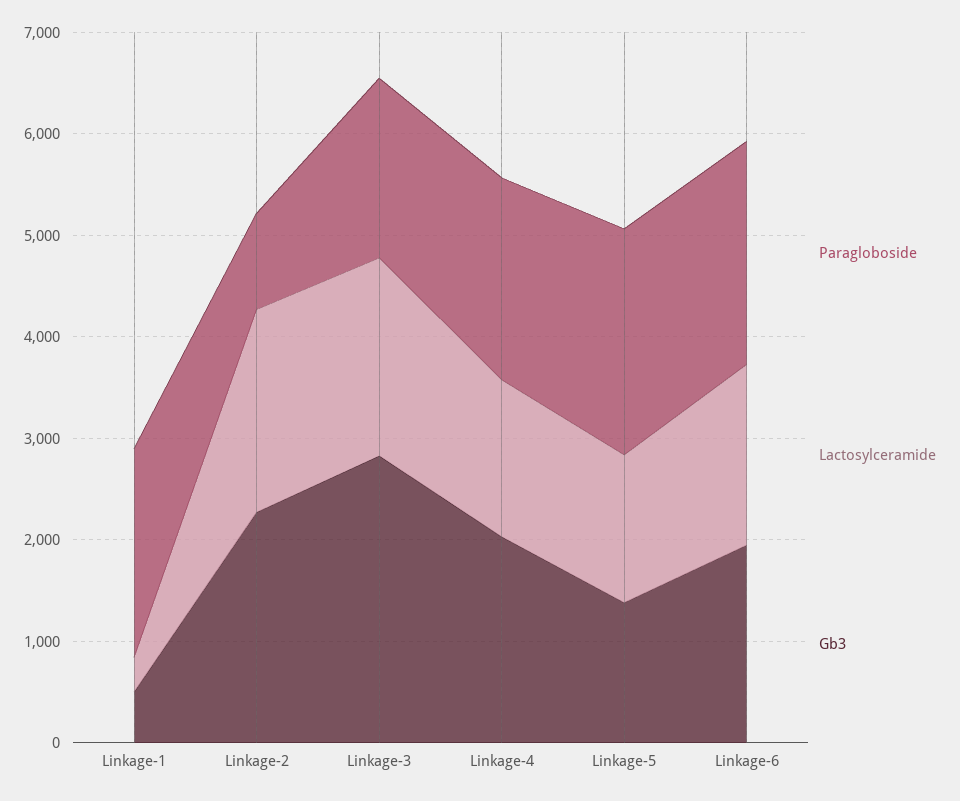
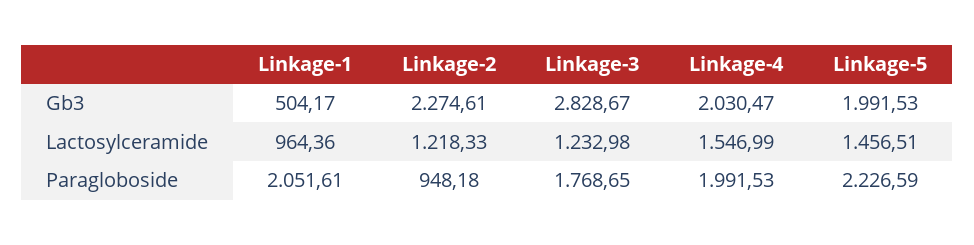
Lactosylceramide, Linkage-1: 400 -> 964.36
Lactosylceramide, Linkage-2: 2000 -> 1218.33
Lactosylceramide, Linkage-3: 2000 -> 1232.98
Gb3, Linkage-5: 1400 -> 1991.53
Paragloboside, Linkage-6: 2200 -> none
Lactosylceramide, Linkage-6: 1800 -> none
Gb3, Linkage-6: 2000 -> none

